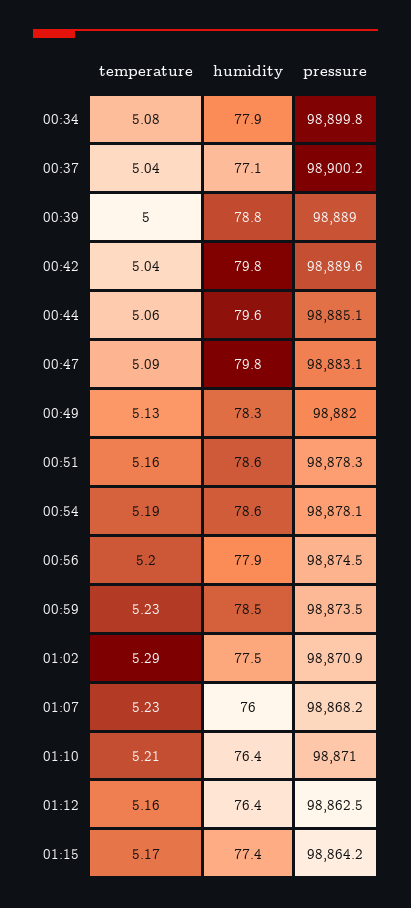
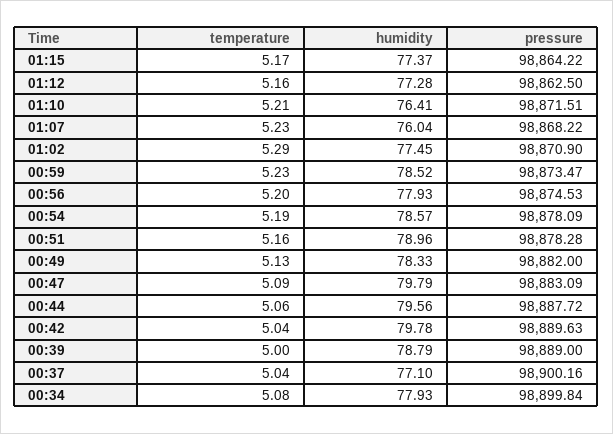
pressure, 00:44: 98885.1 -> 98887.72
humidity, 00:51: 78.6 -> 78.96
pressure, 01:10: 98871 -> 98871.51
humidity, 01:12: 76.4 -> 77.28

